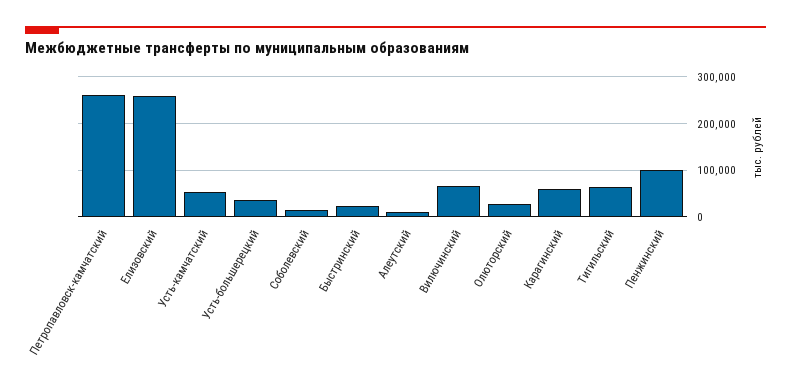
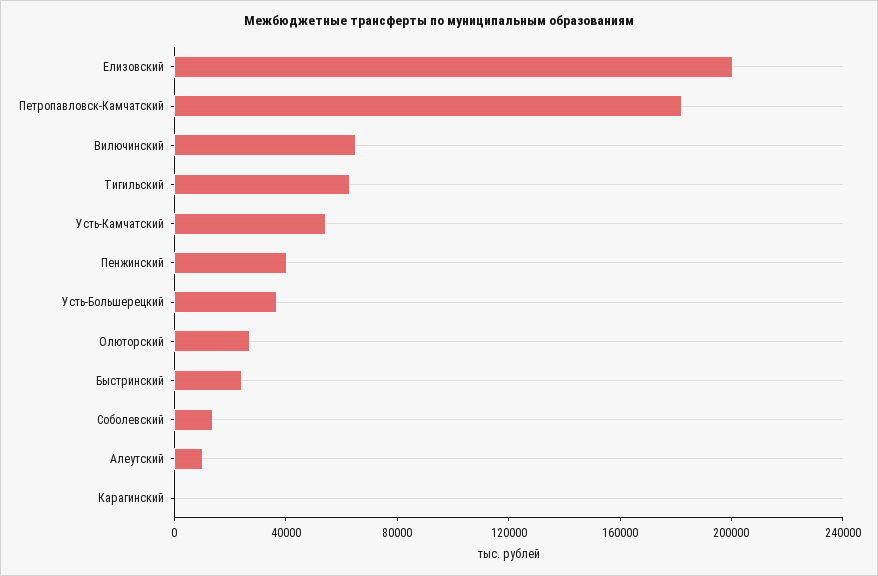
Петропавловск-камчатский: 260000 -> 180000
Елизовский: 260000 -> 200000
Карагинский: 60000 -> 0
Пенжинский: 100000 -> 40000

